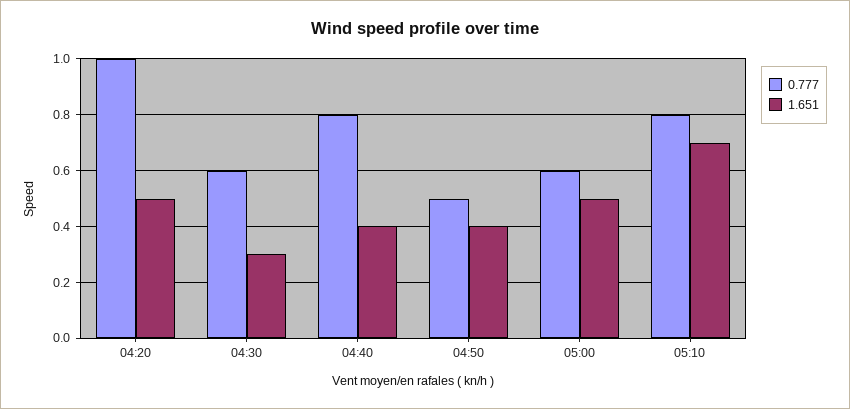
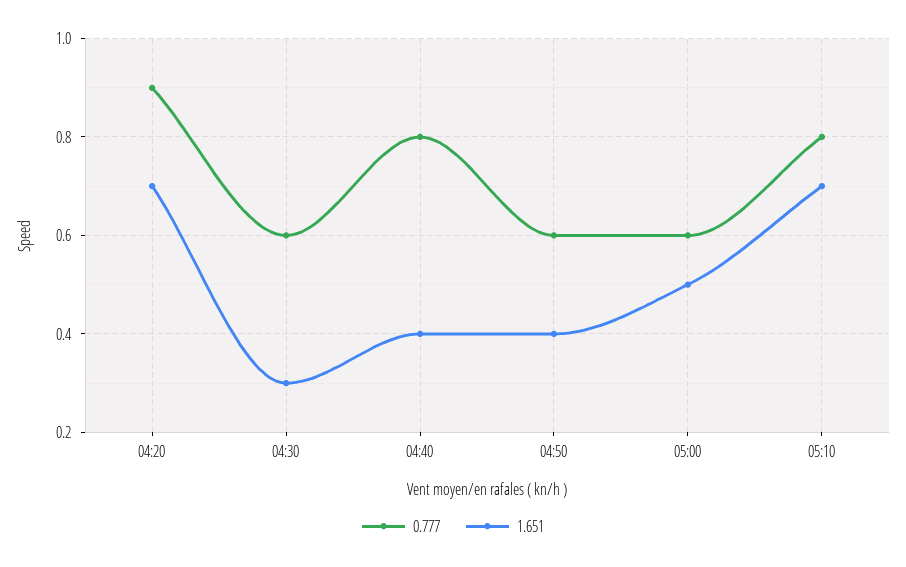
0.777, 04:20: 1 -> 0.9
1.651, 04:20: 0.5 -> 0.7
0.777, 04:50: 0.5 -> 0.6

